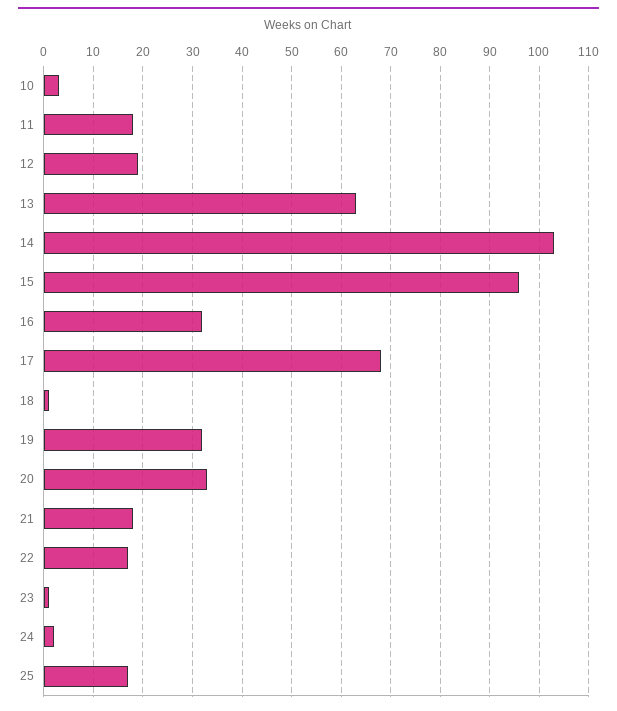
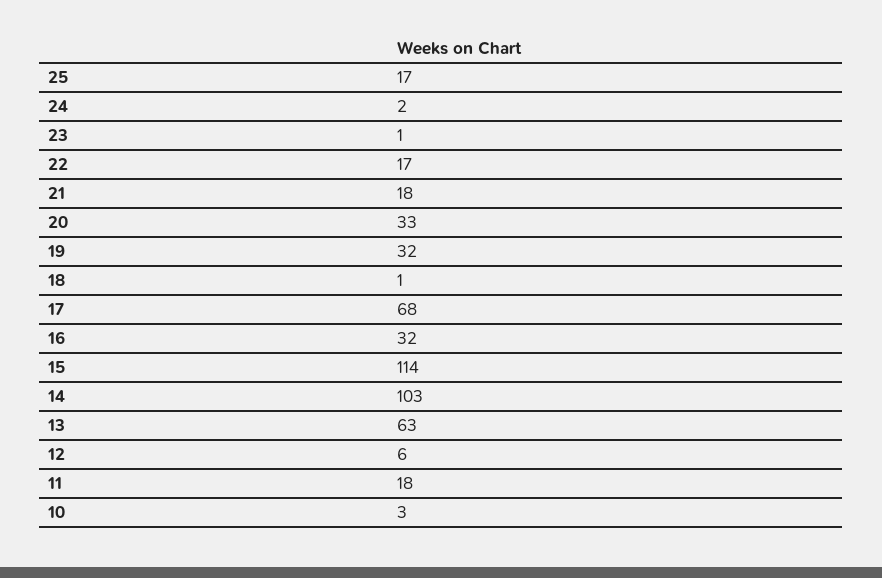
12: 20 -> 6
15: 95 -> 114

